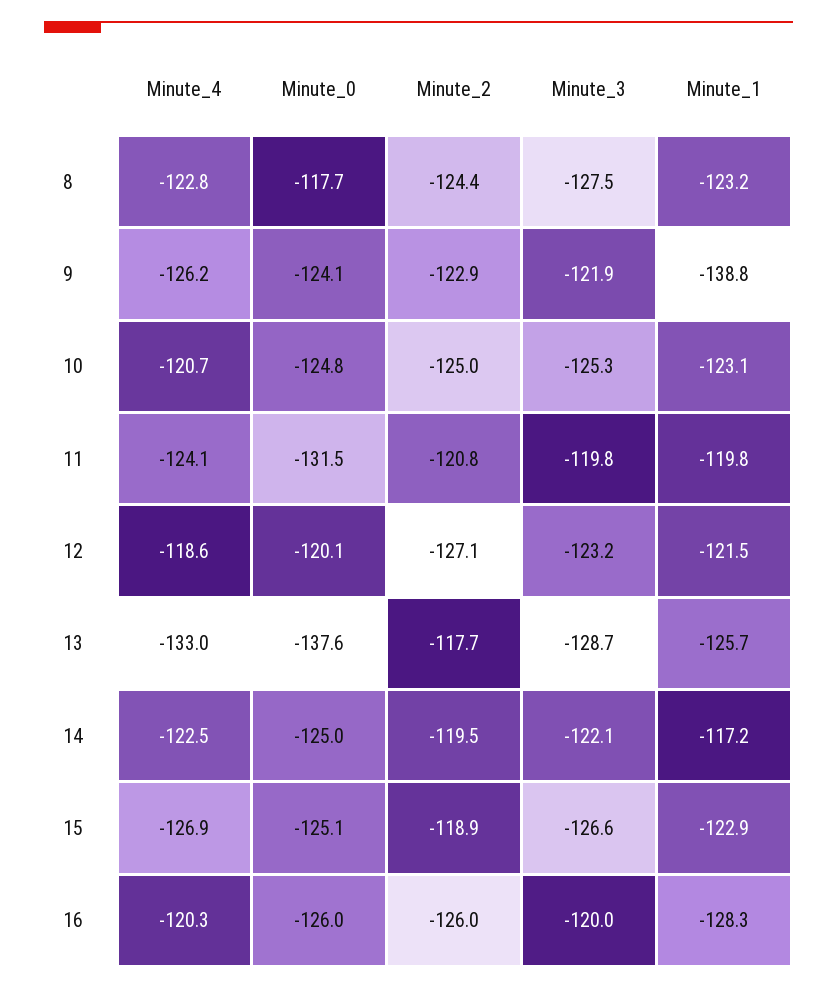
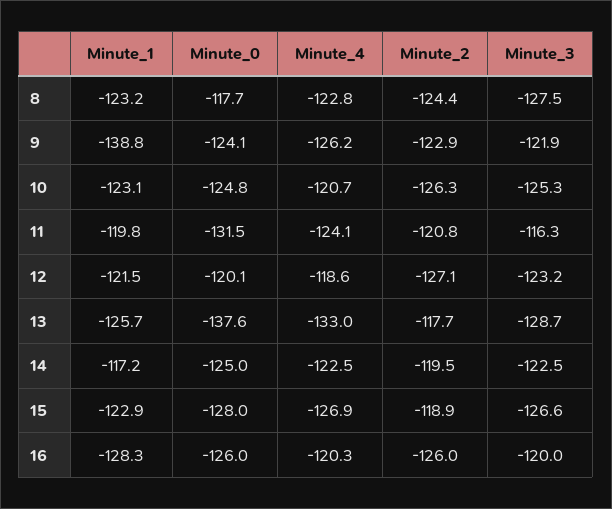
Minute_2, 10: -125 -> -126.3
Minute_3, 11: -119.8 -> -116.3
Minute_3, 14: -122.1 -> -122.5
Minute_0, 15: -125.1 -> -128

